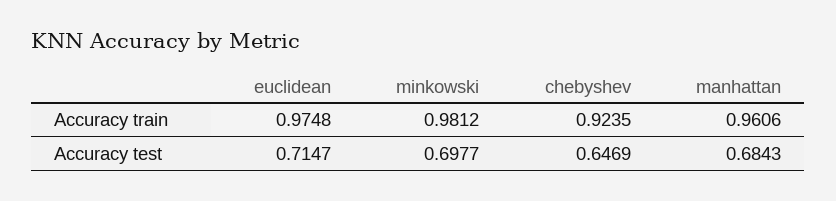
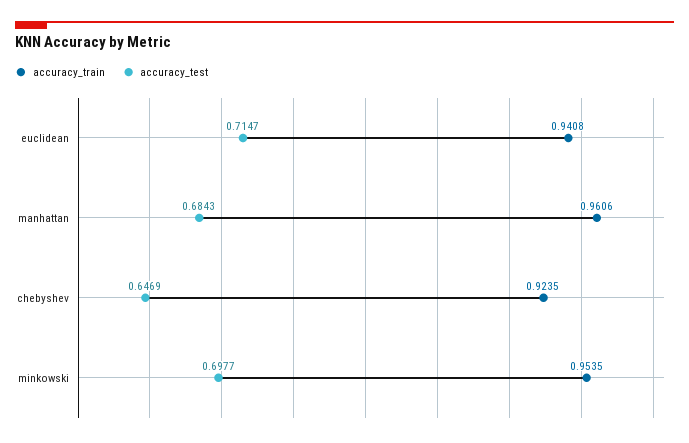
Accuracy train, euclidean: 0.9748 -> 0.9408
Accuracy train, minkowski: 0.9812 -> 0.9535

